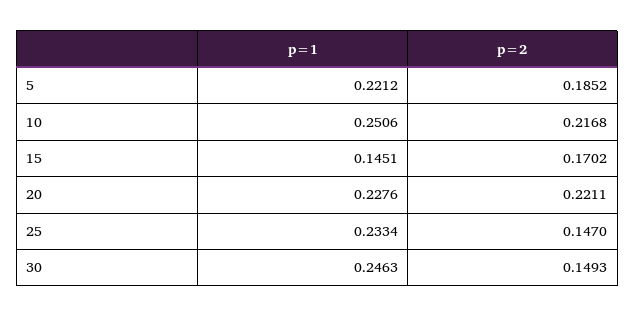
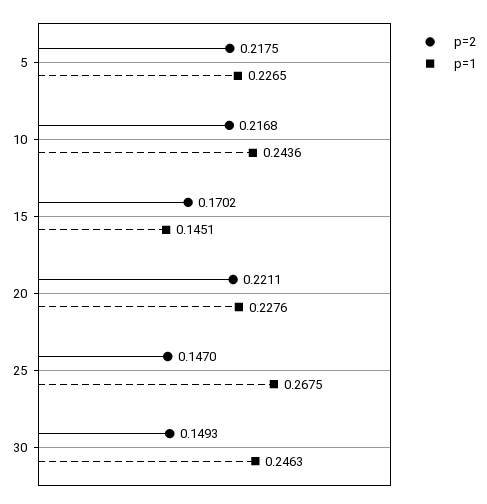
p=1, 5: 0.2212 -> 0.2265
p=2, 5: 0.1852 -> 0.2175
p=1, 10: 0.2506 -> 0.2436
p=1, 25: 0.2334 -> 0.2675

